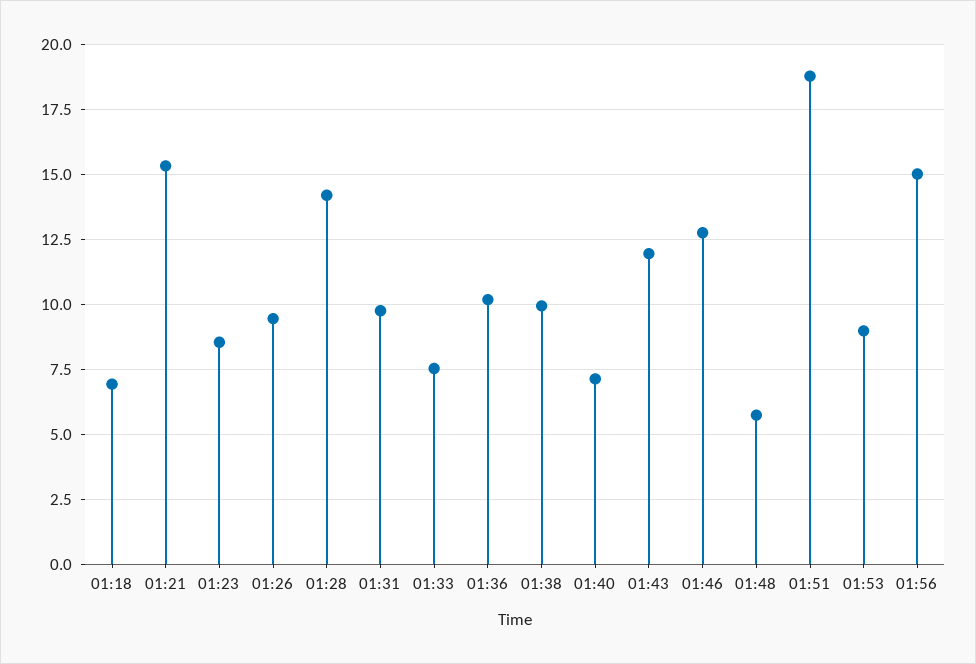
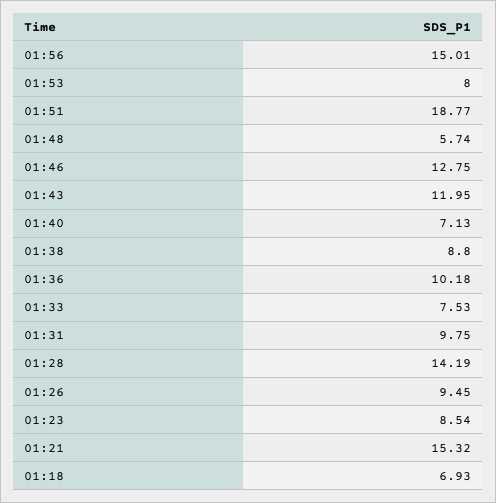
01:38: 10 -> 8.8
01:53: 9 -> 8

